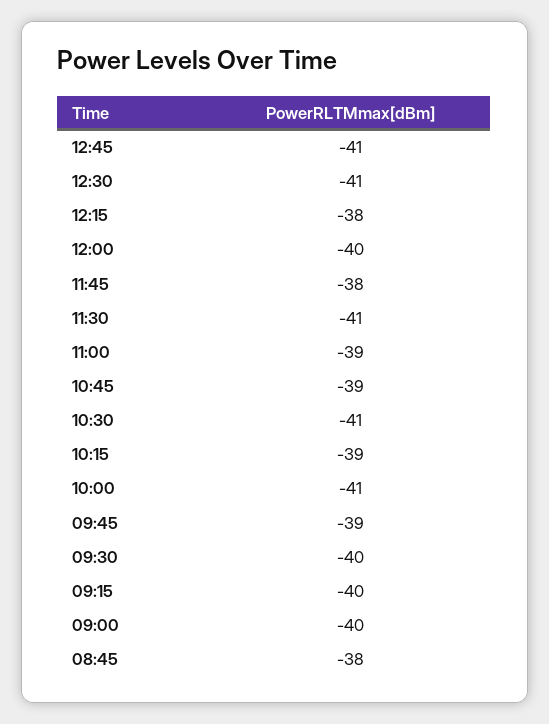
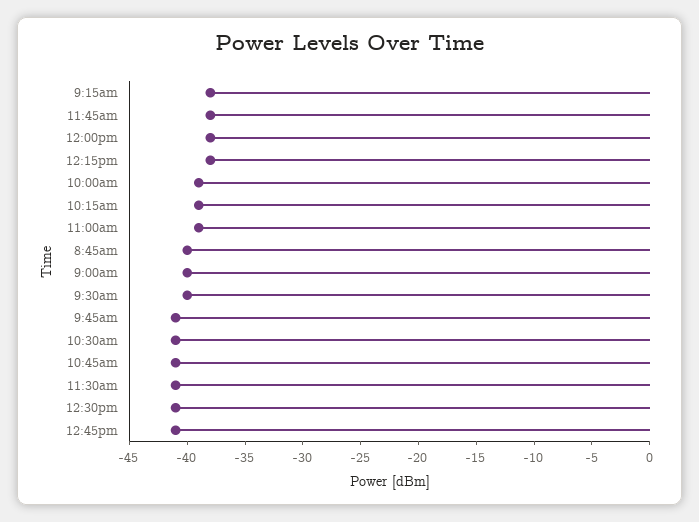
12:00: -40 -> -38
10:45: -39 -> -41
10:00: -41 -> -39
09:45: -39 -> -41
09:15: -40 -> -38
08:45: -38 -> -40

